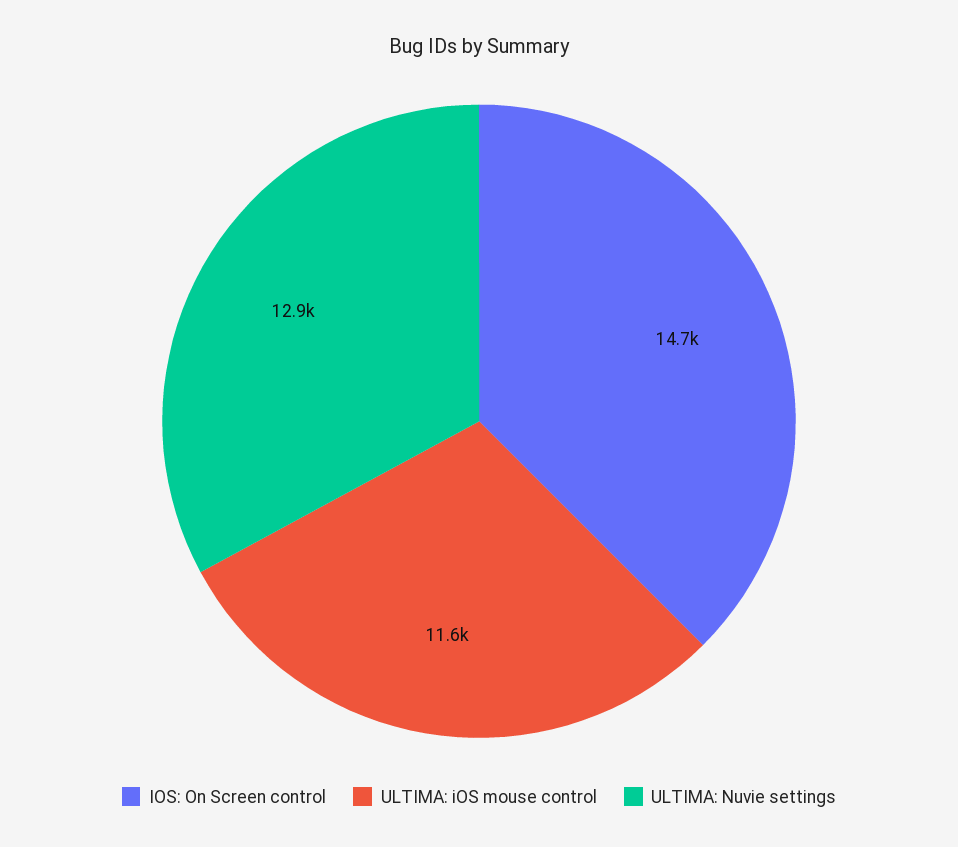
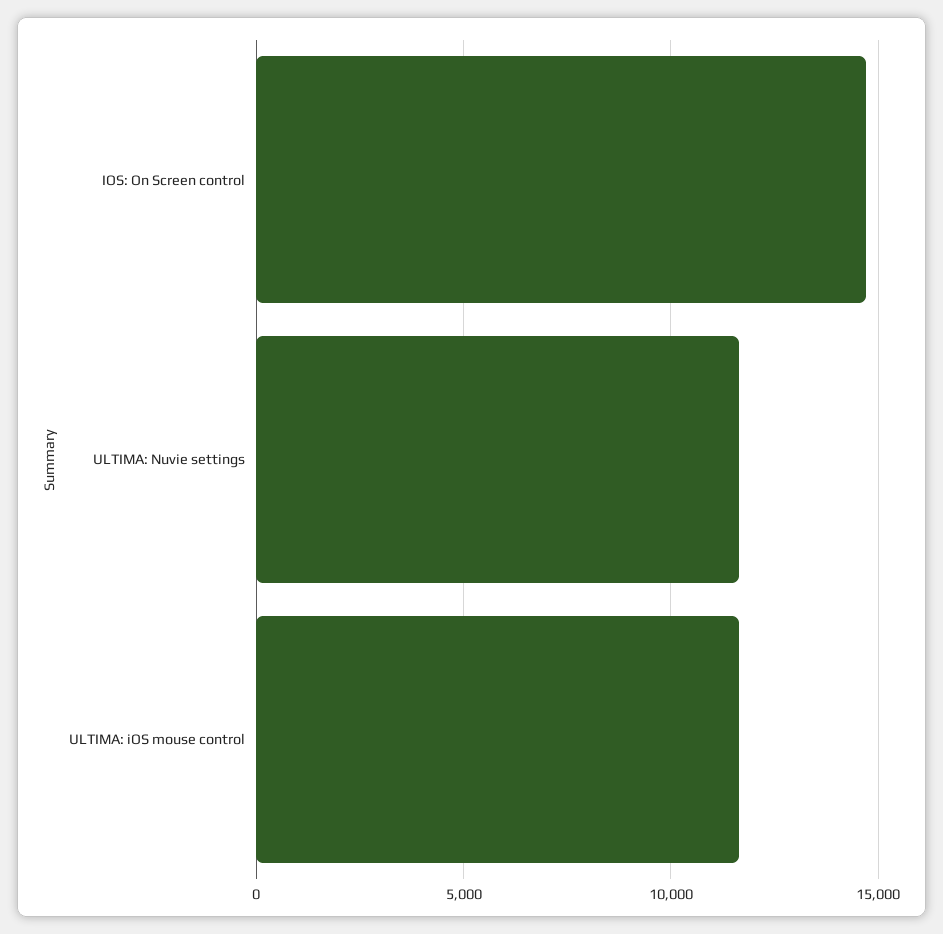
ULTIMA: Nuvie settings: 12900 -> 11500

